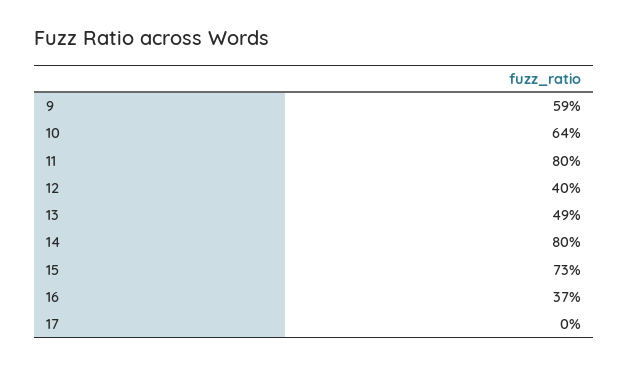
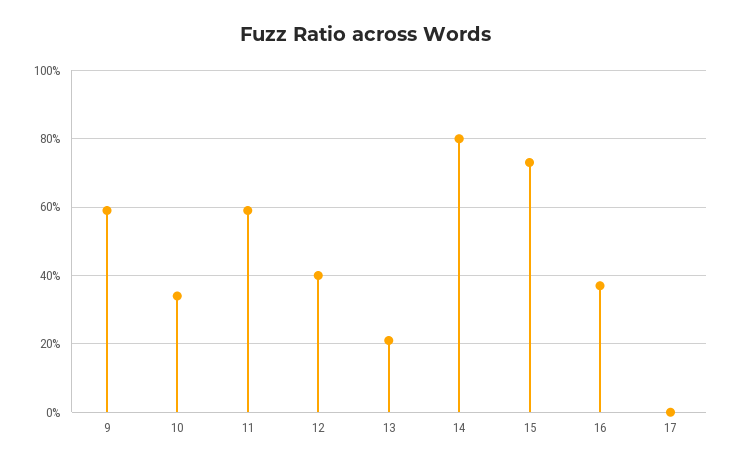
10: 64 -> 35
11: 80 -> 60
13: 49 -> 20

